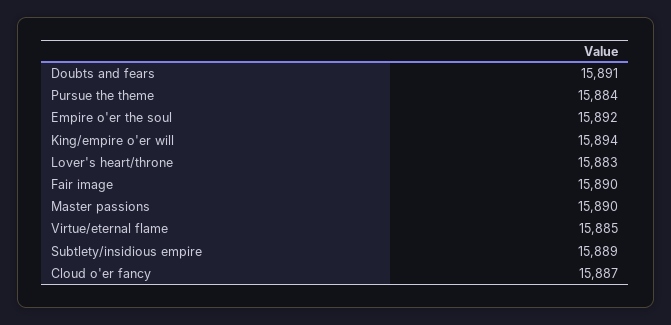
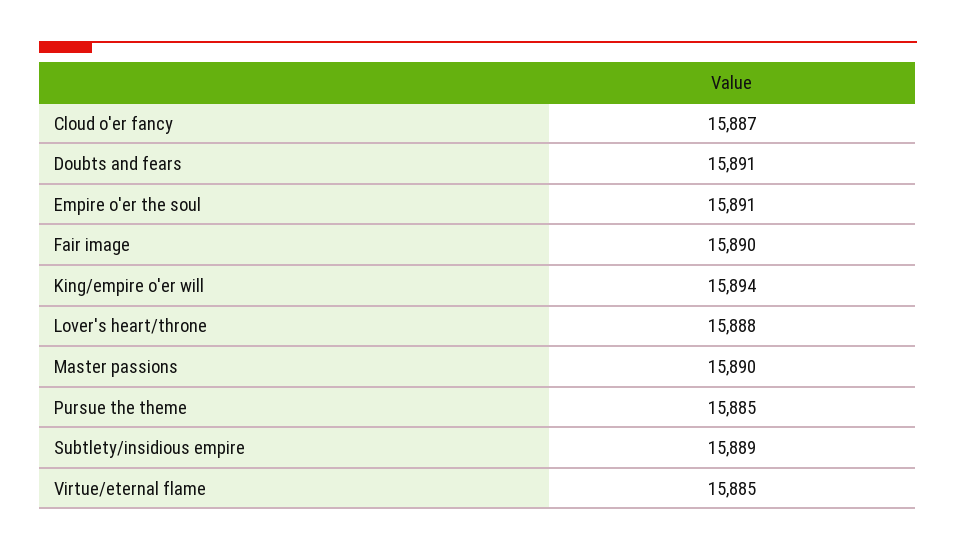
Pursue the theme: 15884 -> 15885
Empire o'er the soul: 15892 -> 15891
Lover's heart/throne: 15883 -> 15888

